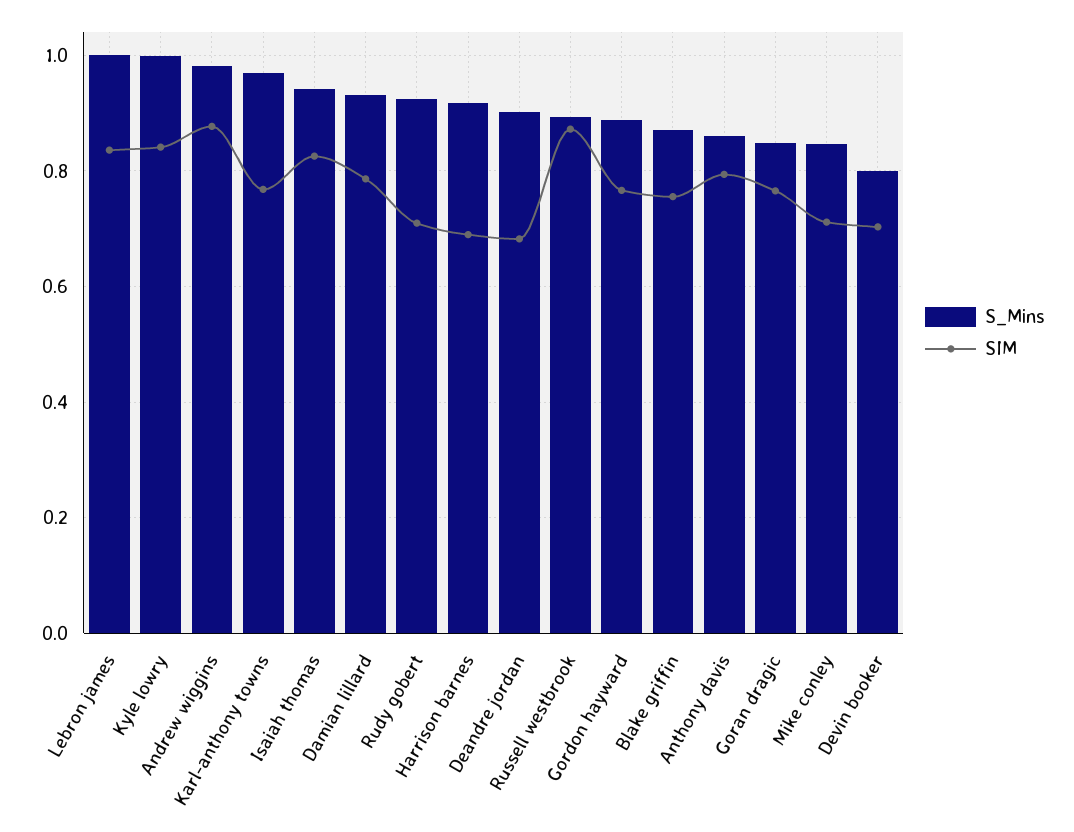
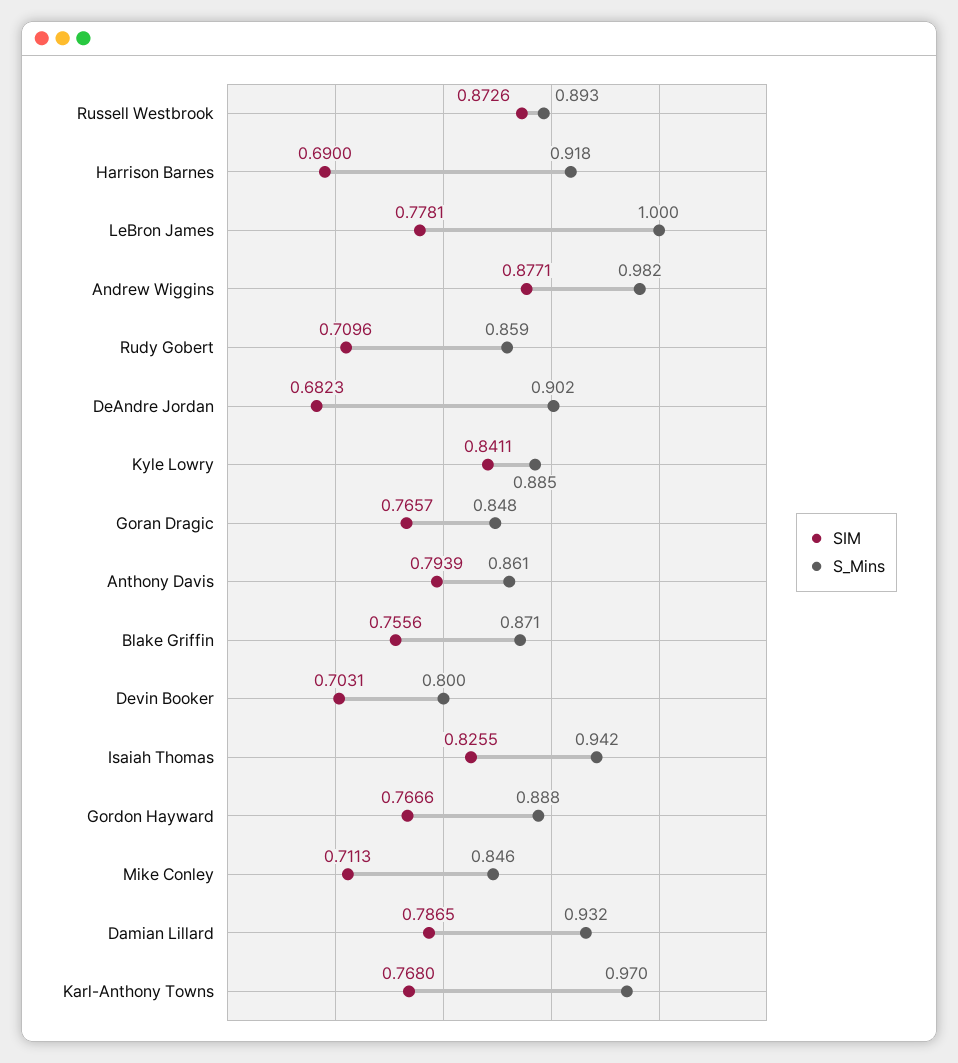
SIM, Lebron james: 0.84 -> 0.7781
S_Mins, Kyle lowry: 1 -> 0.885
S_Mins, Rudy gobert: 0.92 -> 0.859

